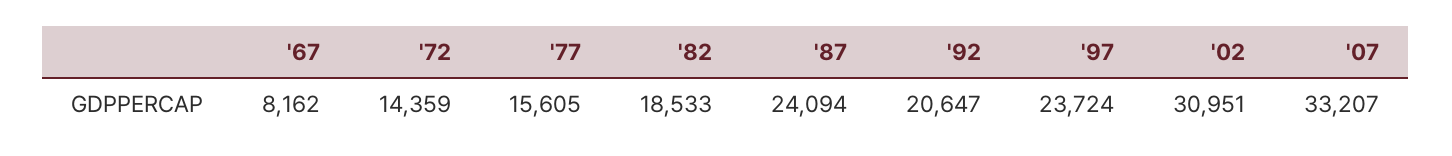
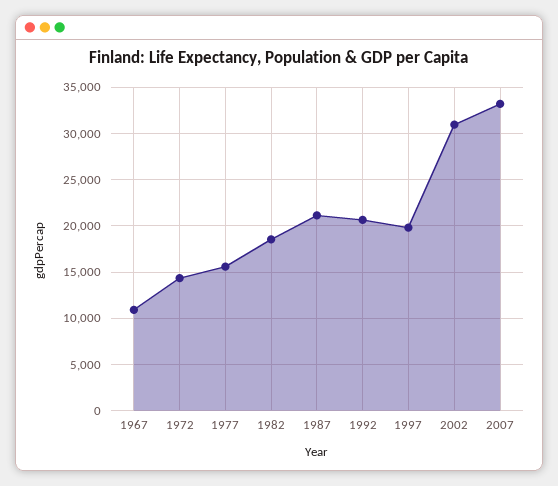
'67: 8162 -> 11000
'87: 24094 -> 21000
'97: 23724 -> 20000

